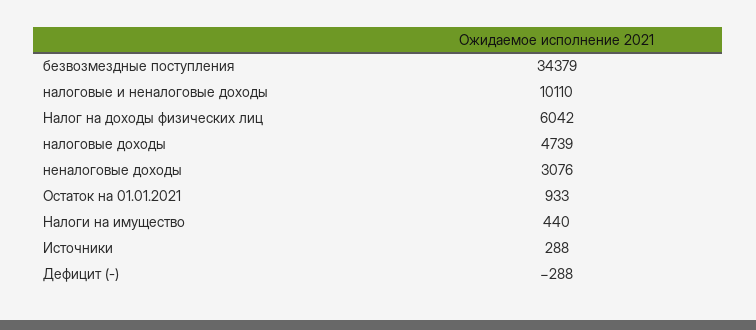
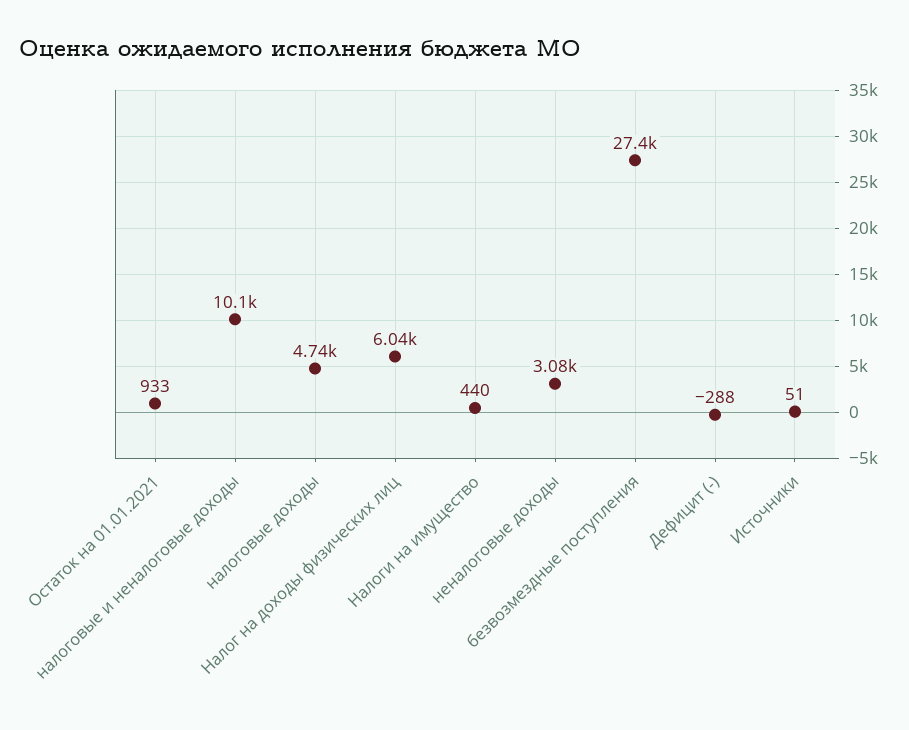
безвозмездные поступления: 34379 -> 27400
Источники: 288 -> 51

